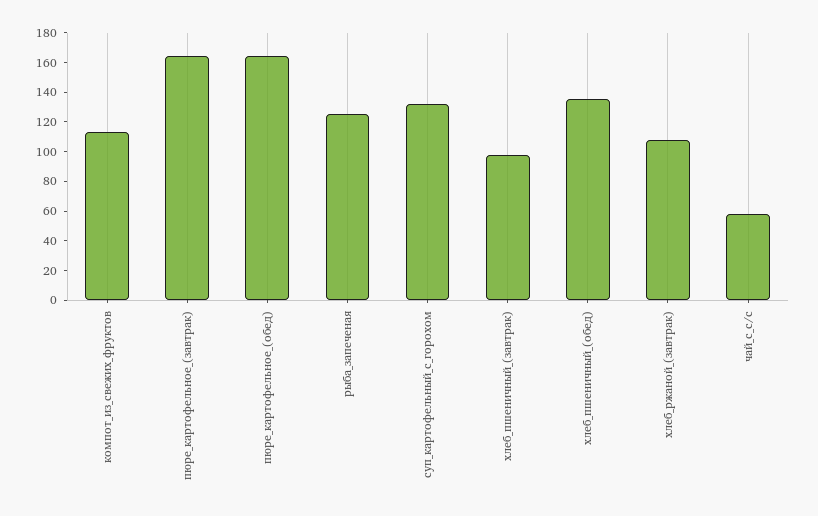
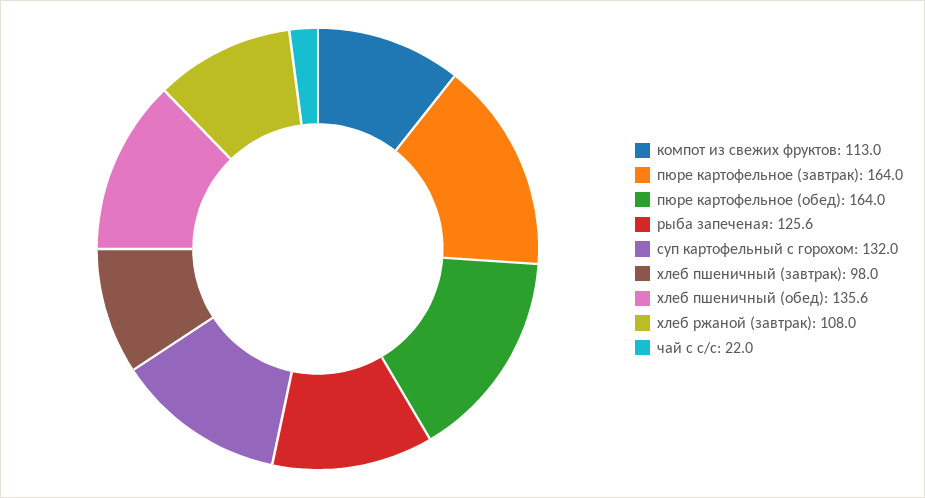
чай_с_с/с: 60 -> 22

